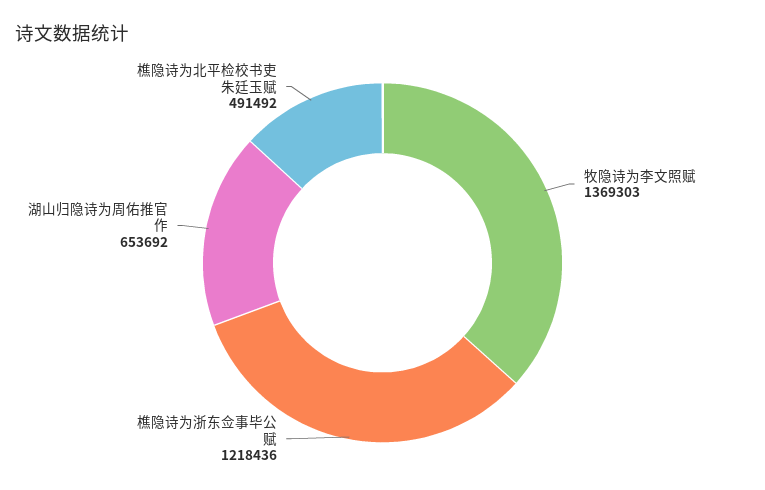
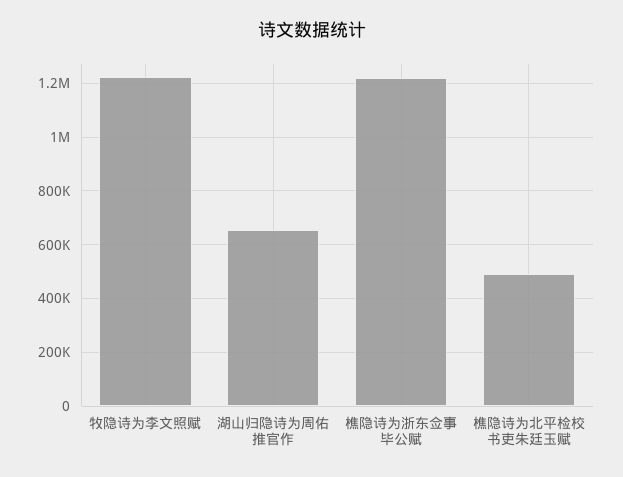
牧隐诗为李文照赋: 1369303 -> 1225000

